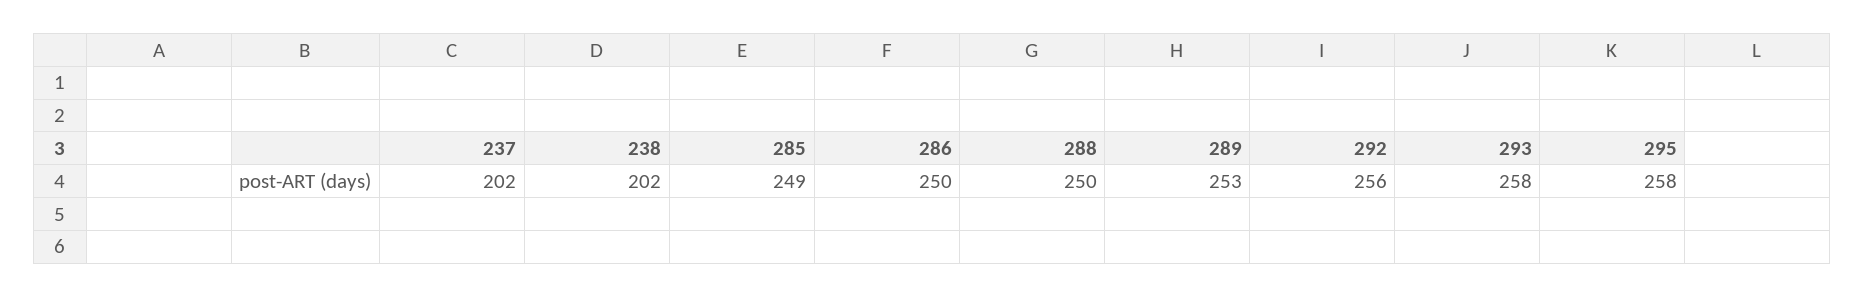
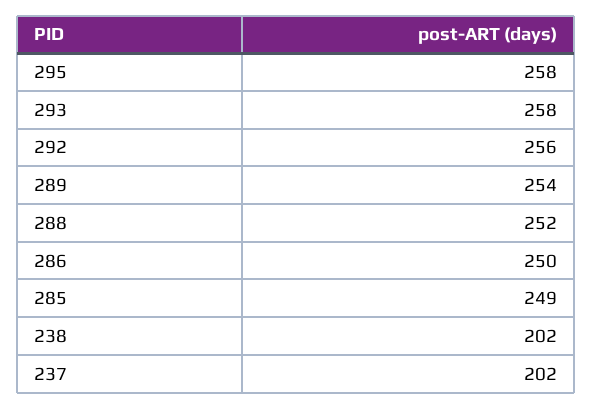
288: 250 -> 252
289: 253 -> 254

